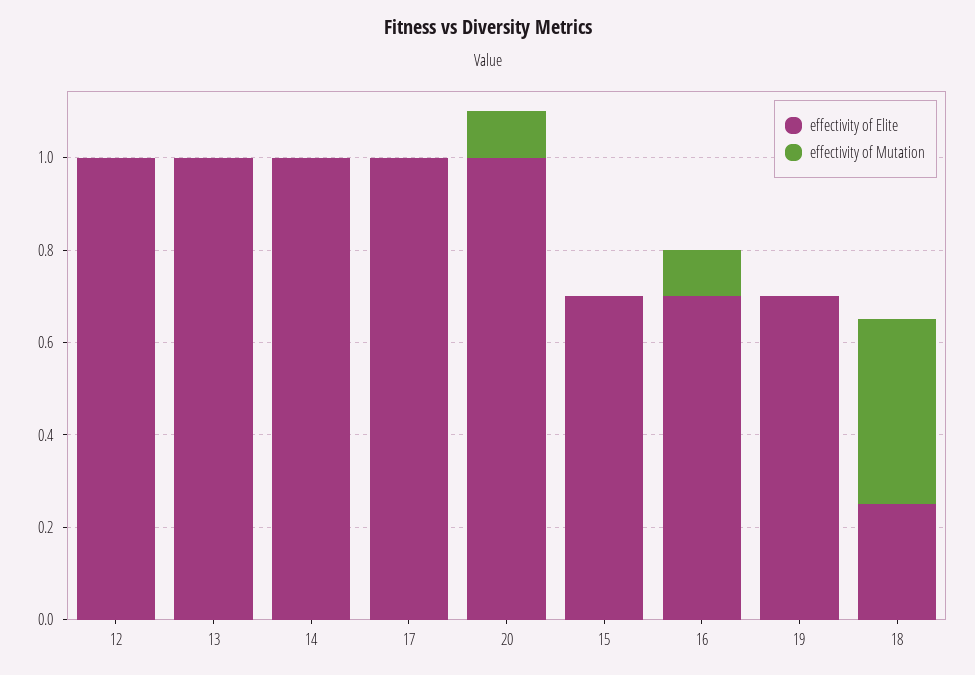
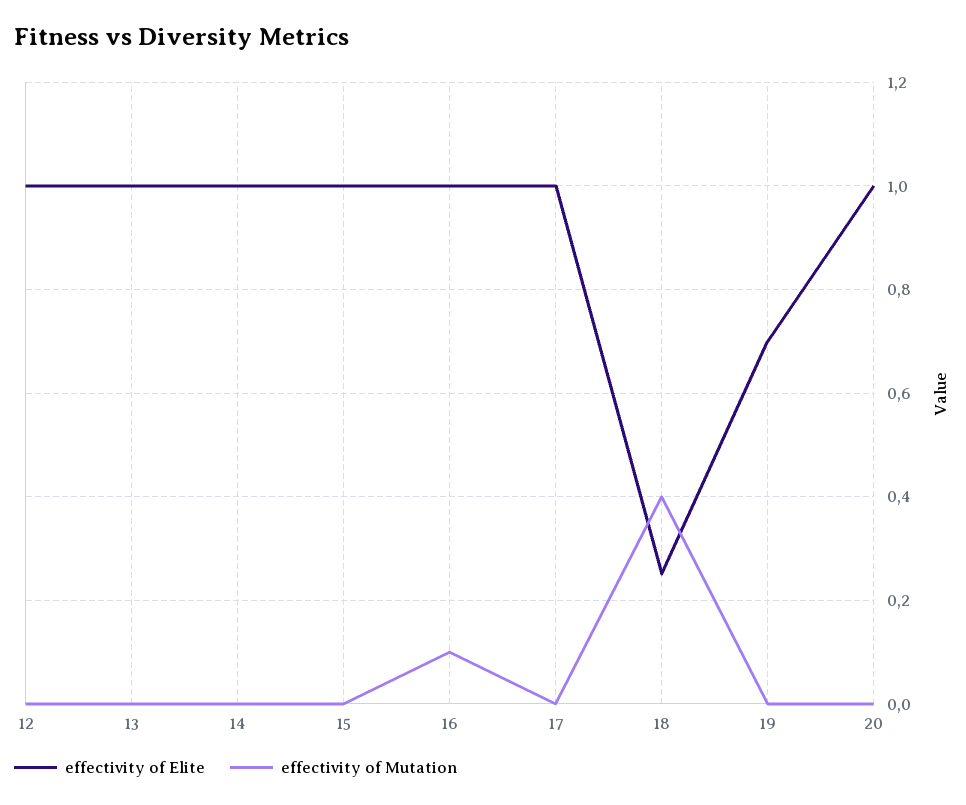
effectivity of Mutation, 20: 0.1 -> 0
effectivity of Elite, 15: 0.7 -> 1
effectivity of Elite, 16: 0.7 -> 1

